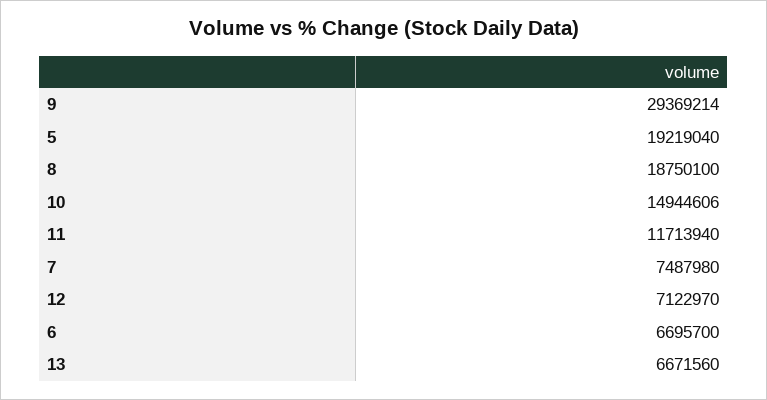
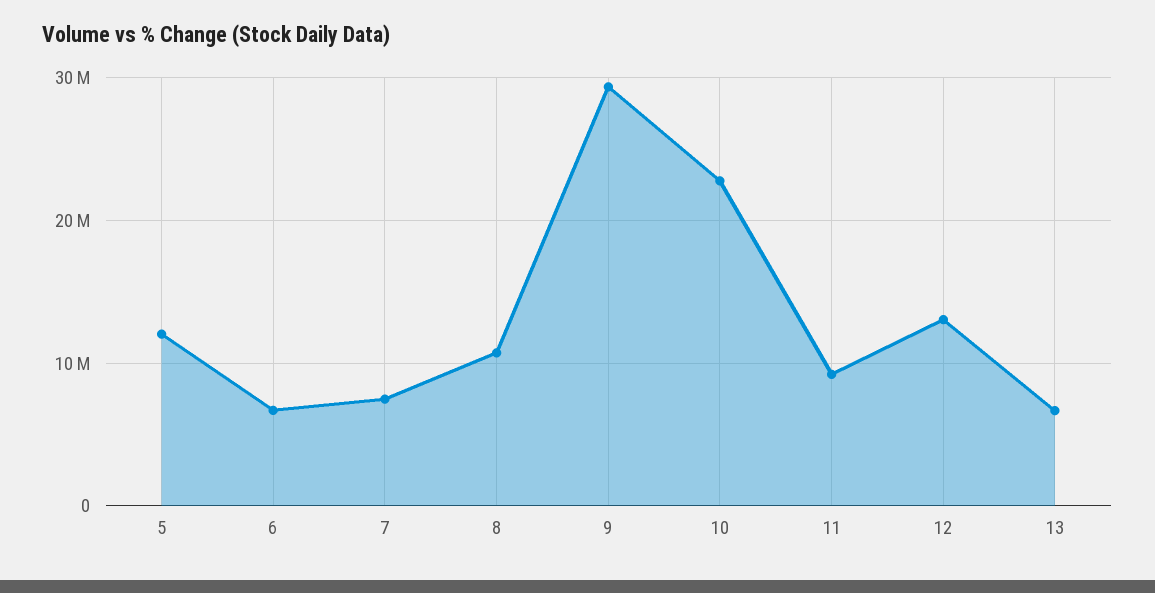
5: 19219040 -> 12000000
8: 18750100 -> 11000000
10: 14944606 -> 23000000
11: 11713940 -> 9000000
12: 7122970 -> 13000000

